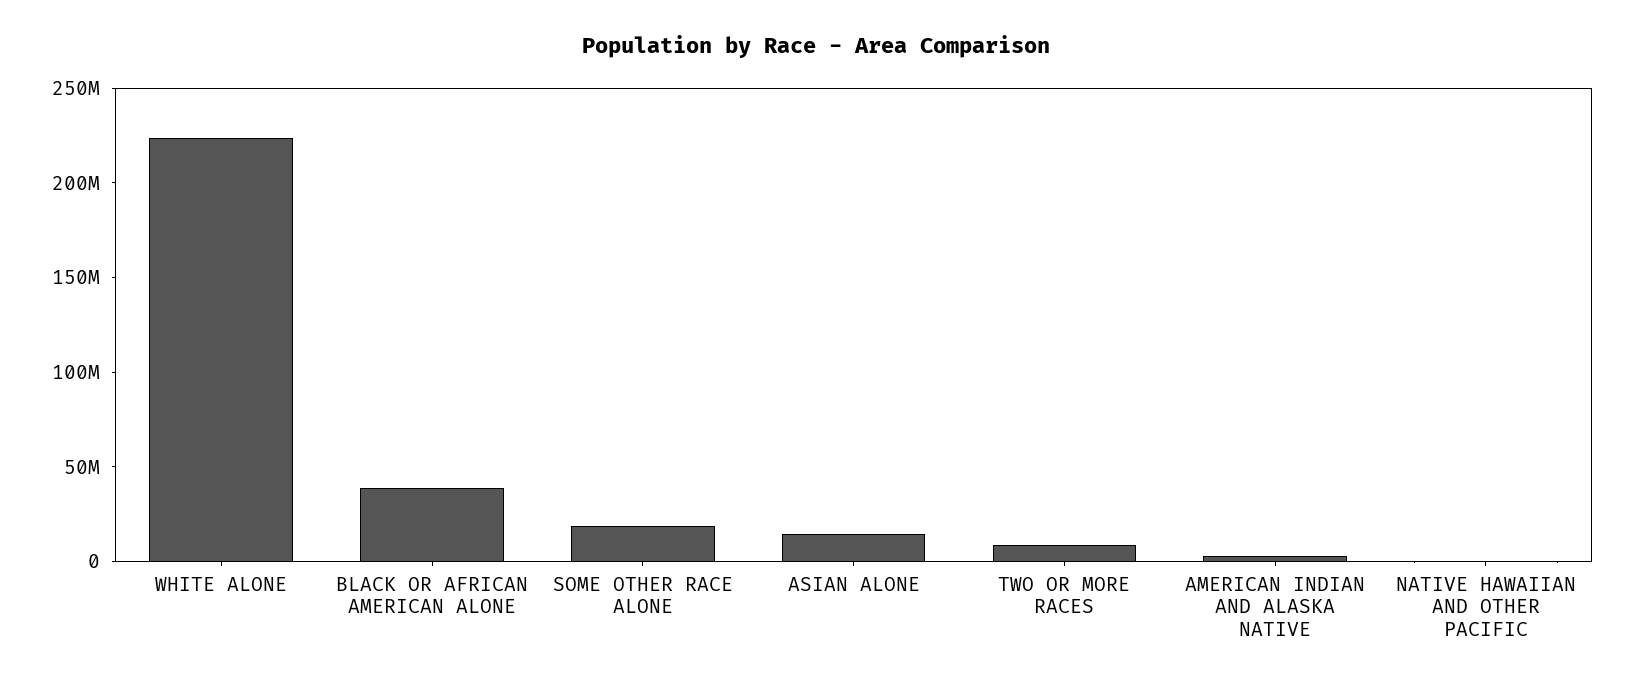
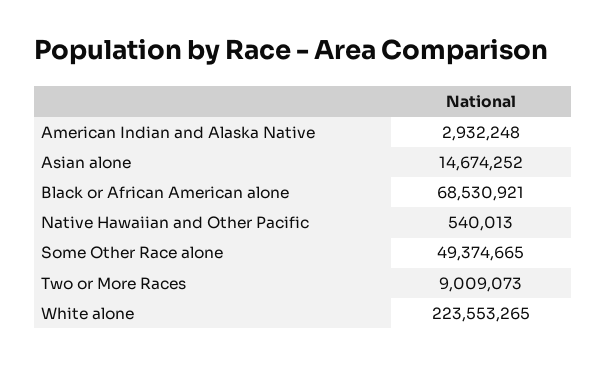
BLACK OR AFRICAN AMERICAN ALONE: 40000000 -> 68530921
SOME OTHER RACE ALONE: 20000000 -> 49374665

